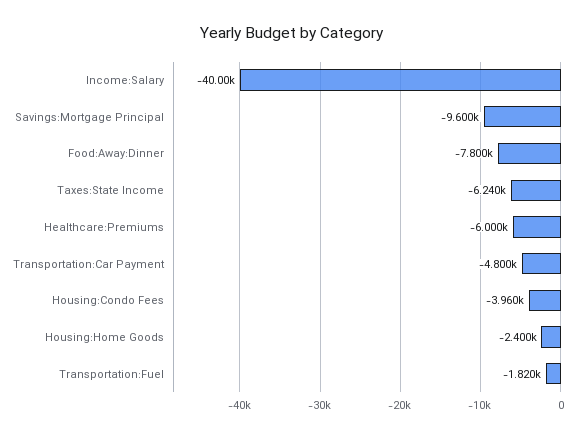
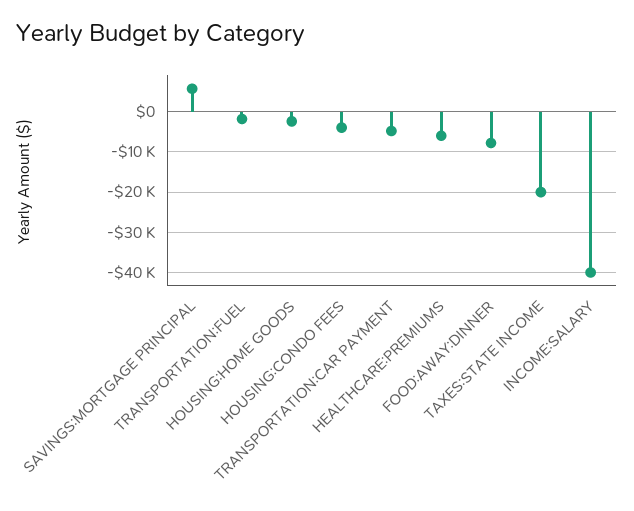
Savings:Mortgage Principal: -9600 -> 6000
Taxes:State Income: -6240 -> -20000

